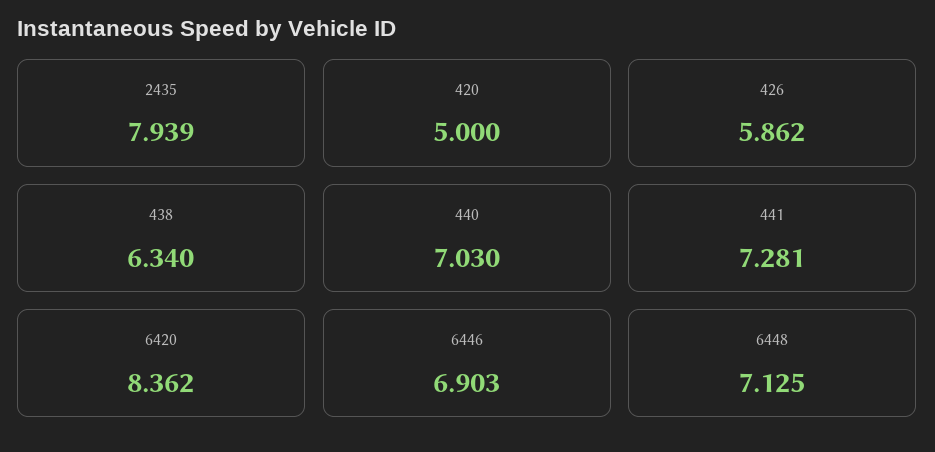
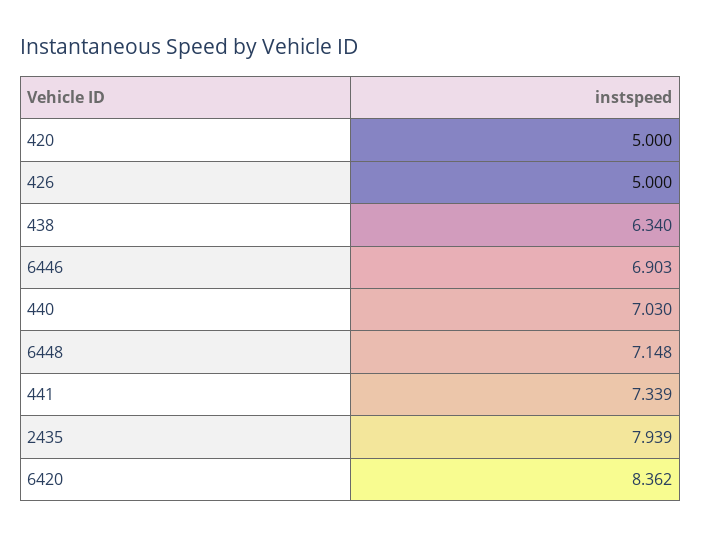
426: 5.862 -> 5
441: 7.281 -> 7.339
6448: 7.125 -> 7.148

